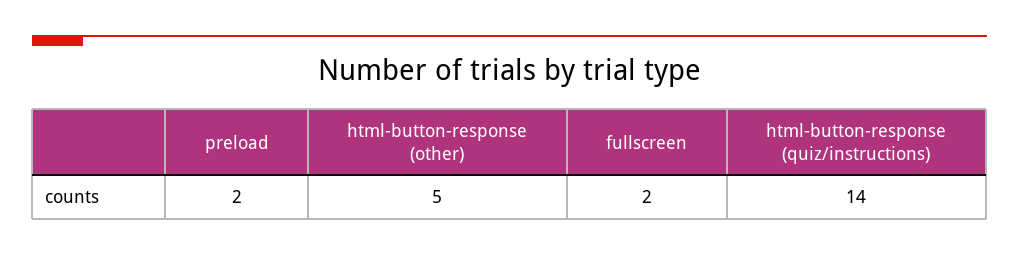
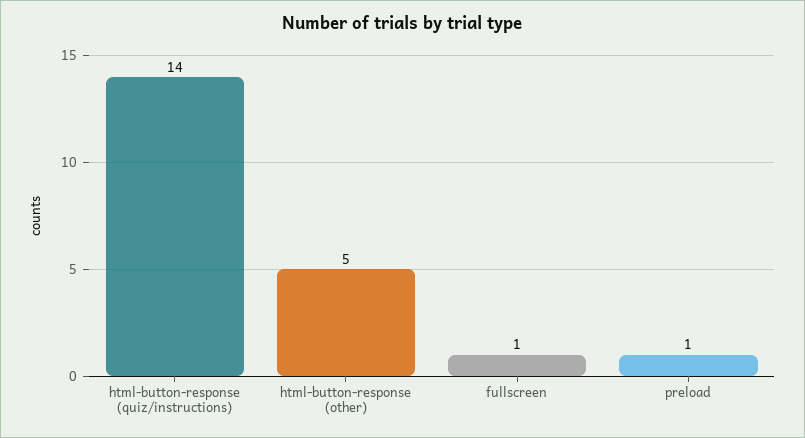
preload: 2 -> 1
fullscreen: 2 -> 1

